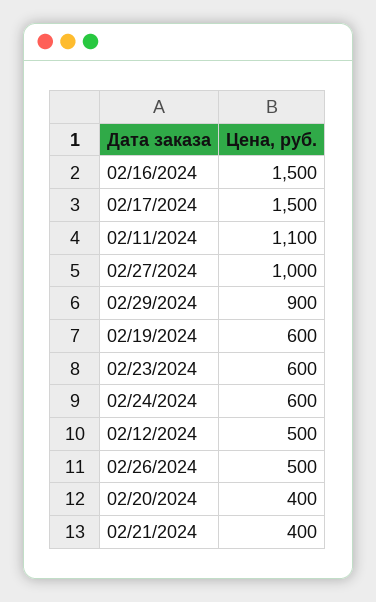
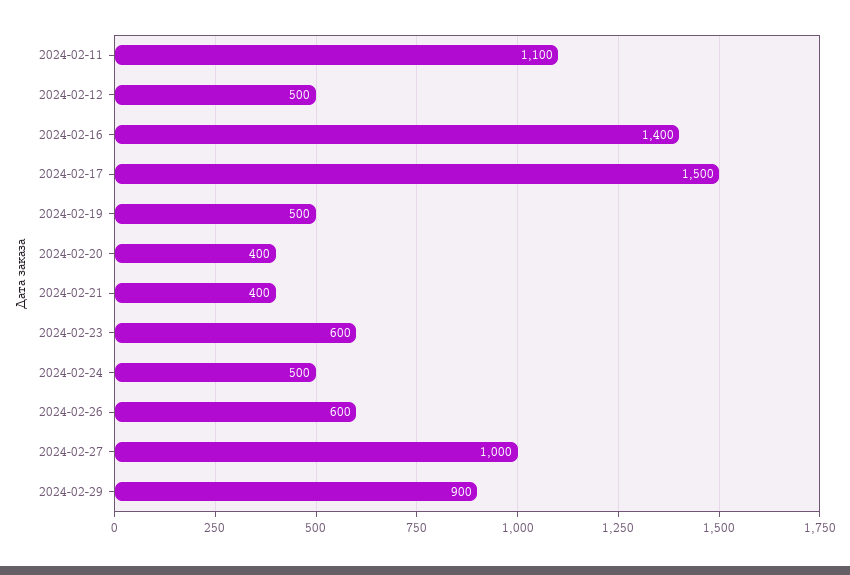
02/16/2024: 1500 -> 1400
02/19/2024: 600 -> 500
02/24/2024: 600 -> 500
02/26/2024: 500 -> 600

